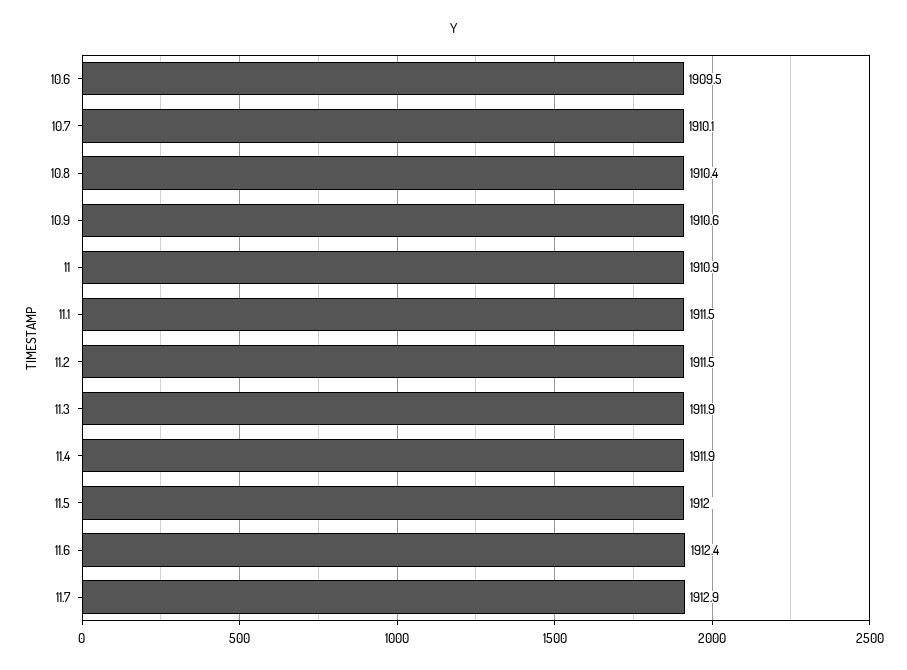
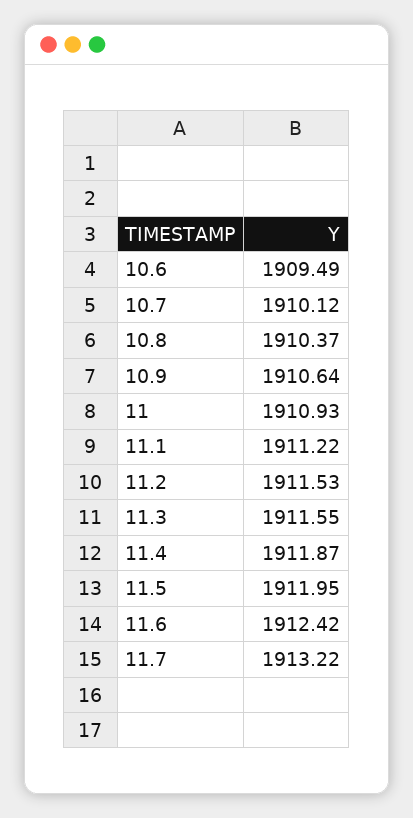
11.1: 1911.5 -> 1911.22
11.3: 1911.9 -> 1911.55
11.7: 1912.9 -> 1913.22

